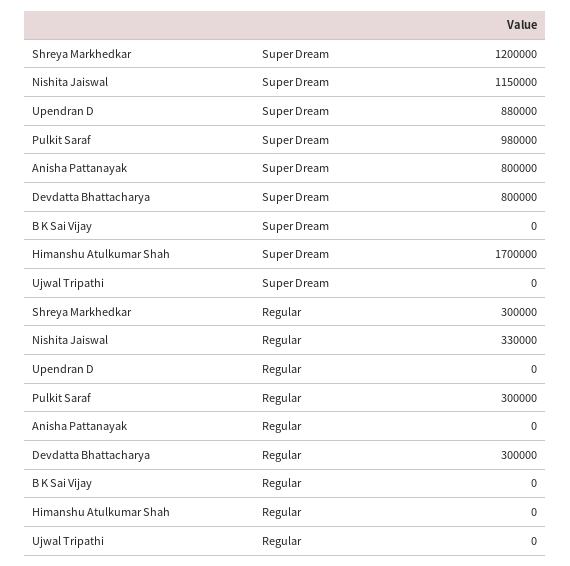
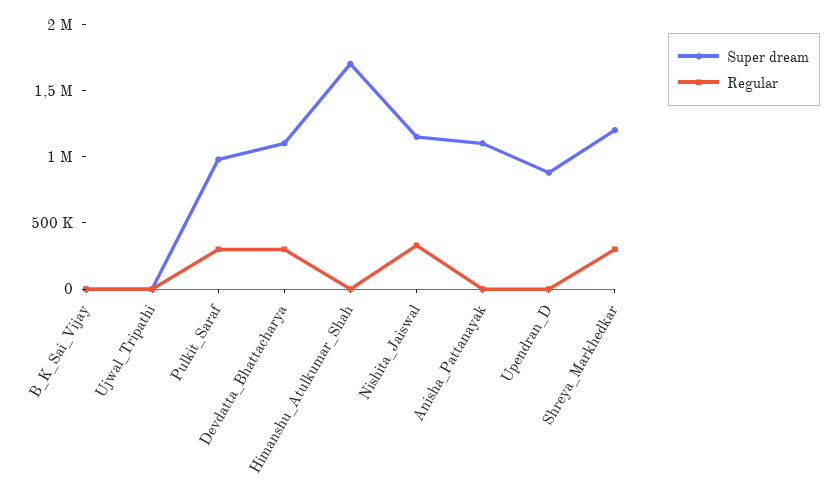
Super Dream, Anisha Pattanayak: 800000 -> 1100000
Super Dream, Devdatta Bhattacharya: 800000 -> 1100000

